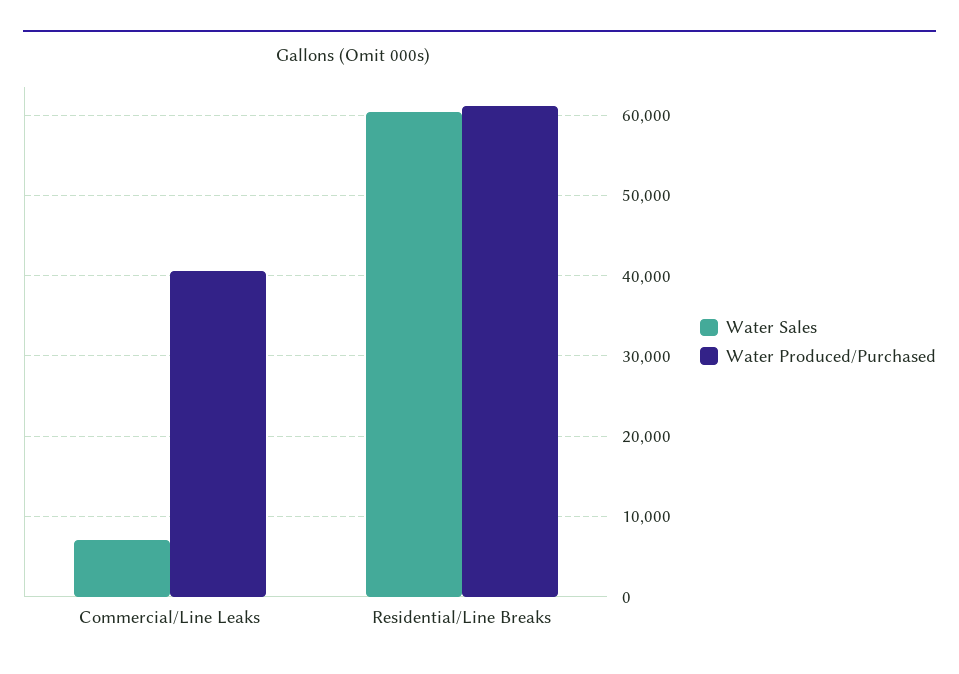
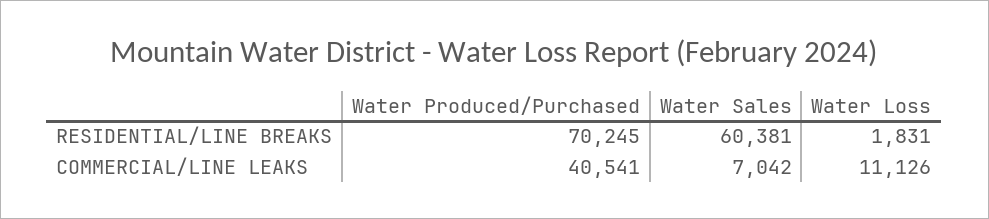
Water Produced/Purchased, Residential/Line Breaks: 61000 -> 70245
Water Loss, Residential/Line Breaks: none -> 1831
Water Loss, Commercial/Line Leaks: none -> 11126

